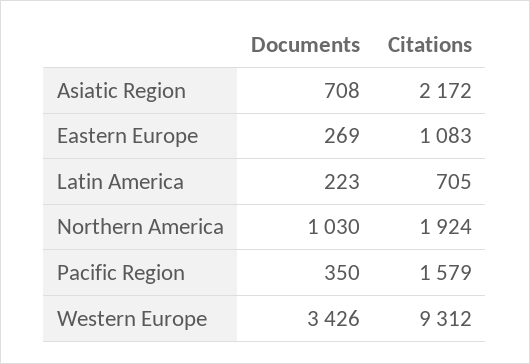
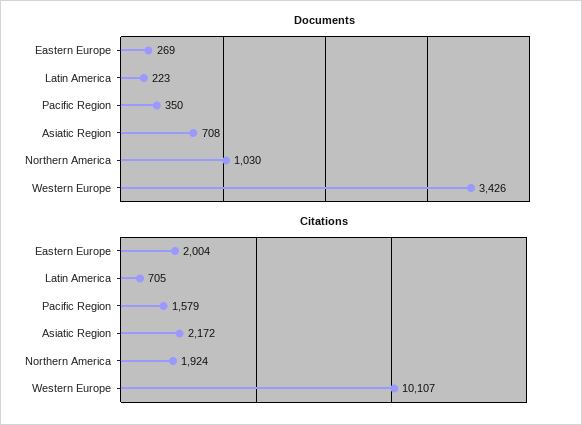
Citations, Eastern Europe: 1083 -> 2004
Citations, Western Europe: 9312 -> 10107

